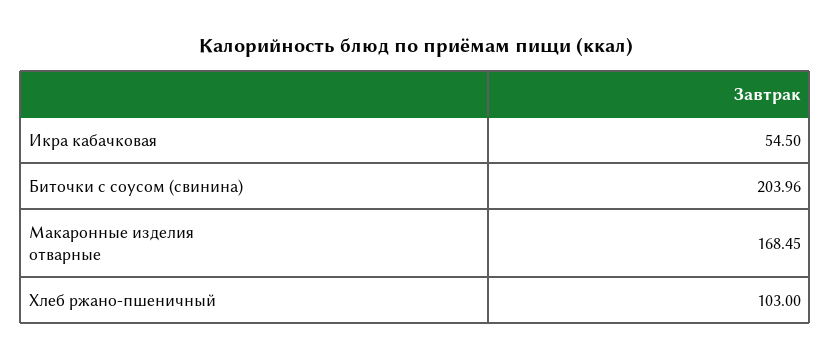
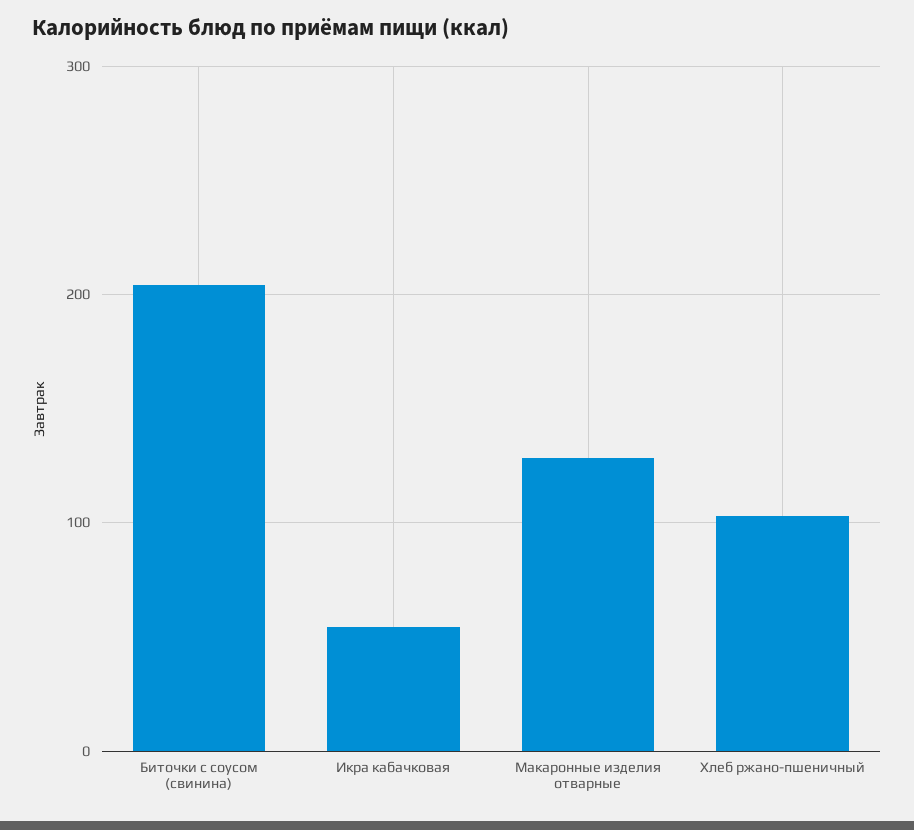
Макаронные изделия отварные: 168.45 -> 130

